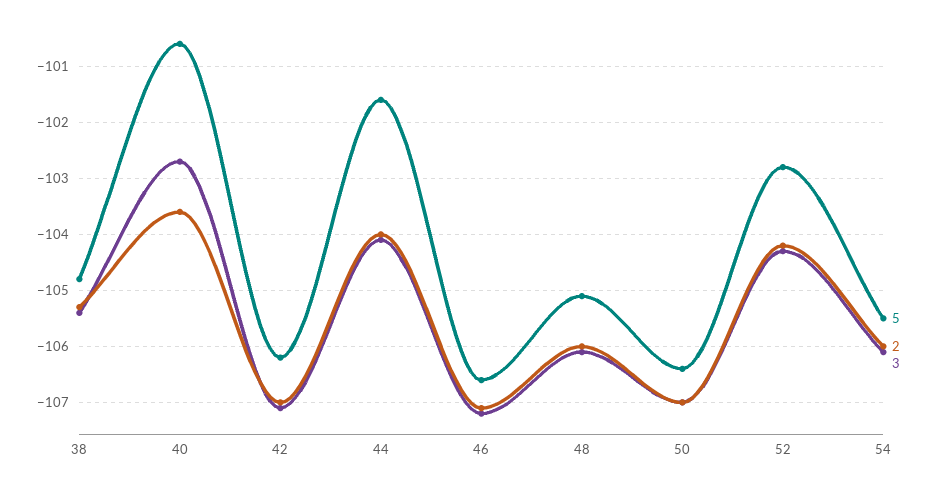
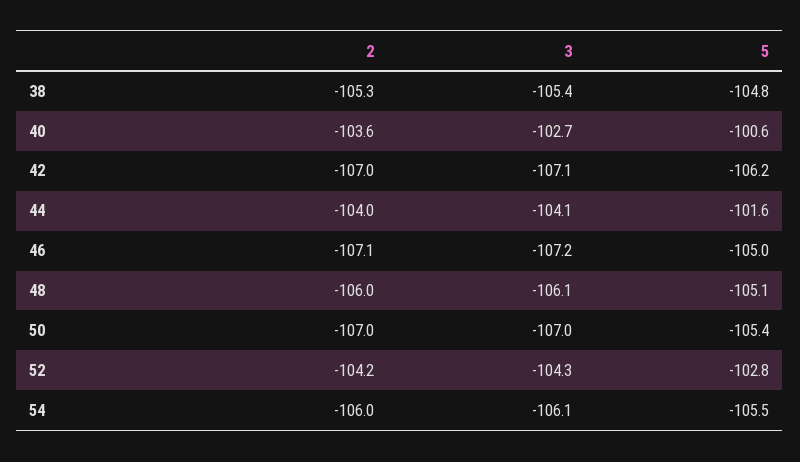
5, 46: -106.5 -> -105
5, 50: -106.5 -> -105.4

